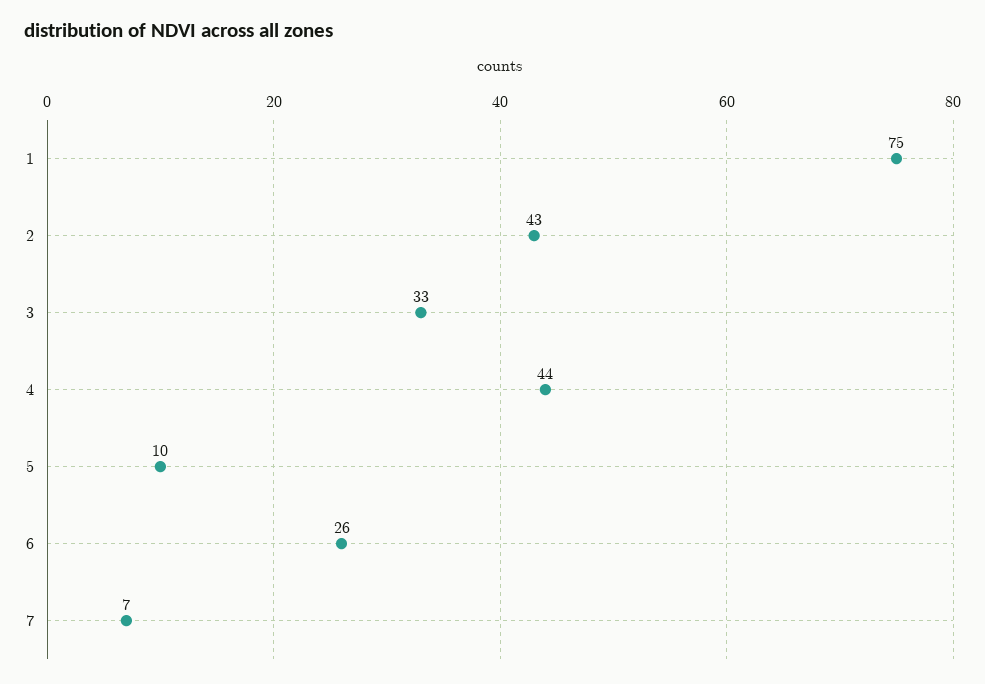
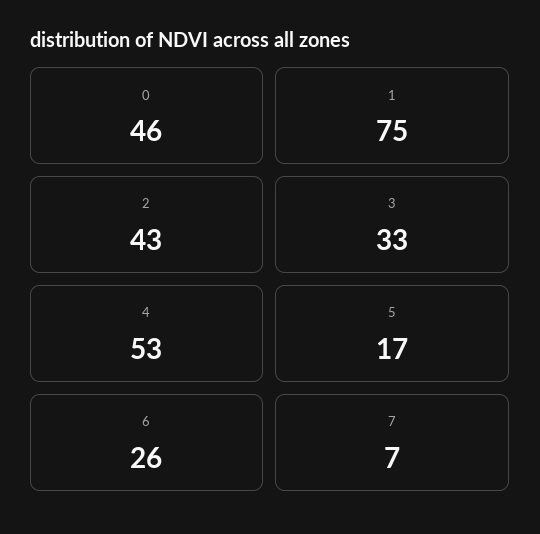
4: 44 -> 53
5: 10 -> 17
0: none -> 46

